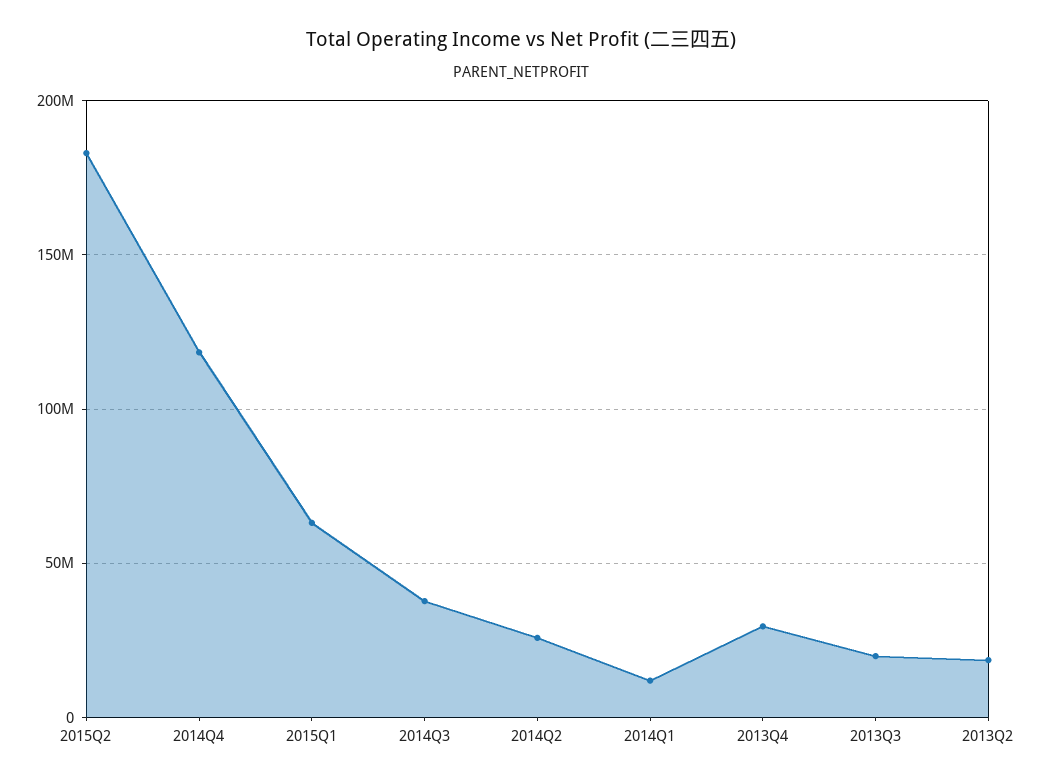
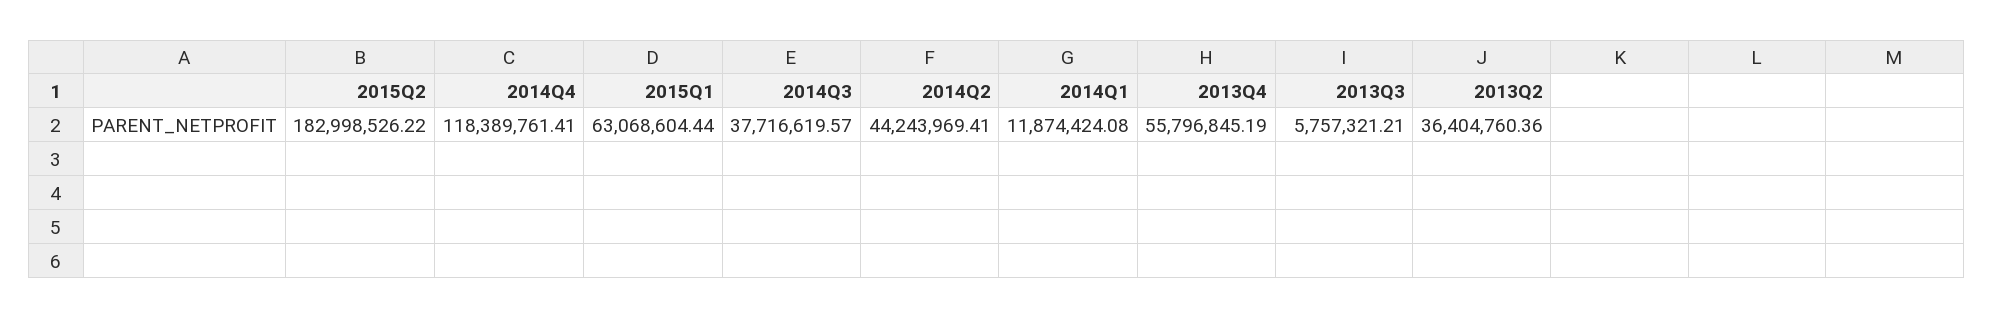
2014Q2: 25000000 -> 44243969.41
2013Q4: 30000000 -> 55796845.19
2013Q3: 20000000 -> 5757321.21
2013Q2: 20000000 -> 36404760.36

